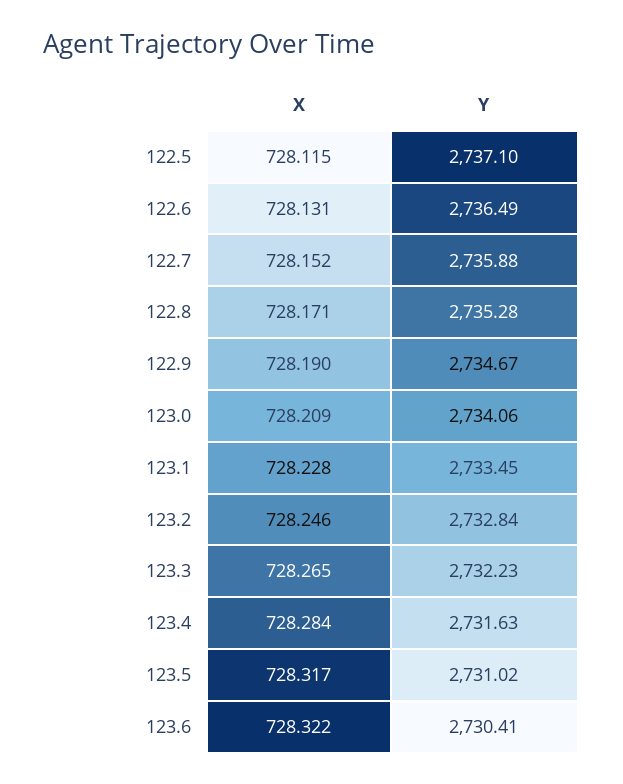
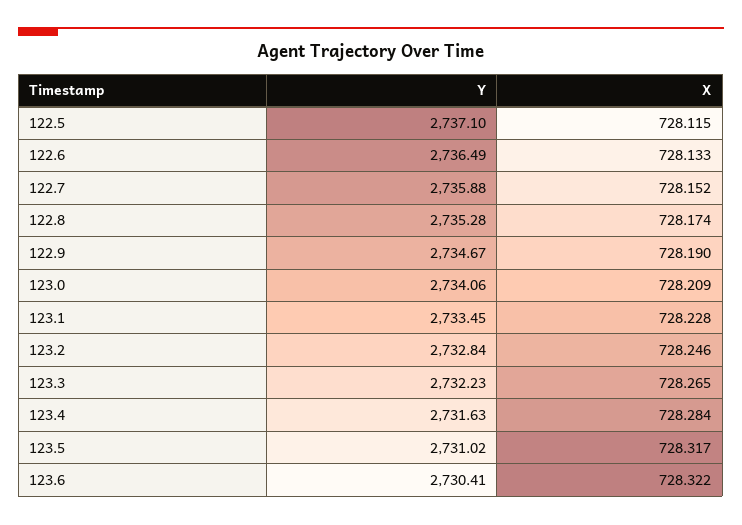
X, 122.6: 728.131 -> 728.133
X, 122.8: 728.171 -> 728.174

